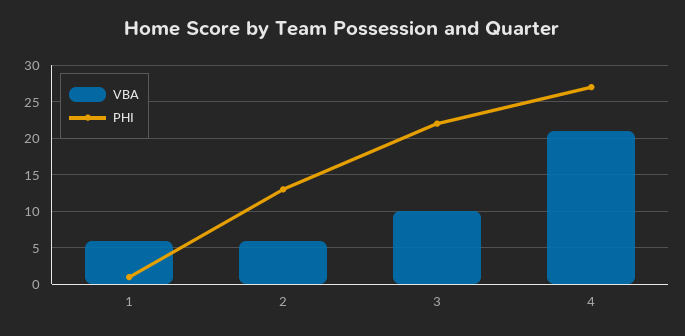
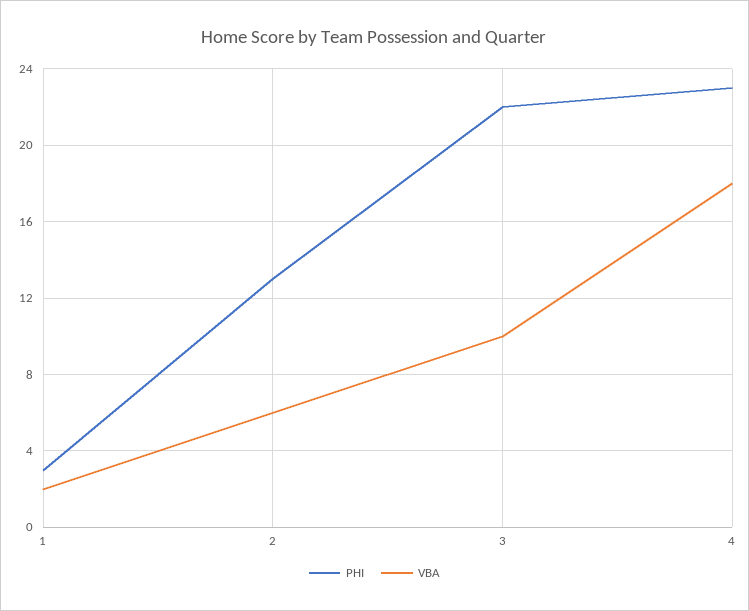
VBA, 1: 6 -> 2
PHI, 1: 1 -> 3
VBA, 4: 21 -> 18
PHI, 4: 27 -> 23

